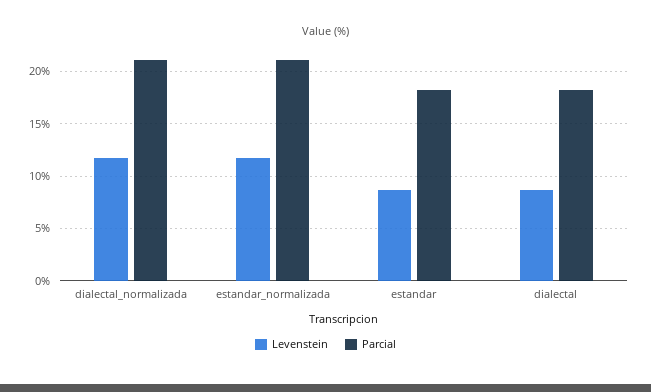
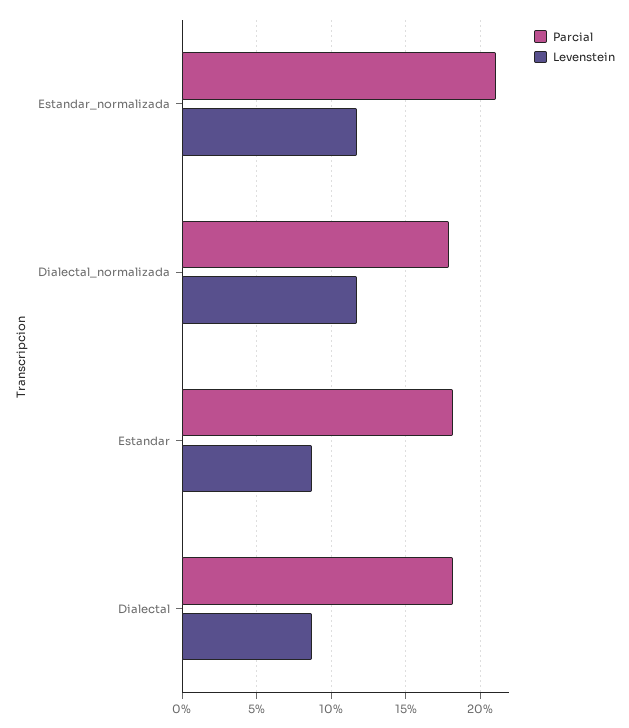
Parcial, dialectal_normalizada: 21 -> 18

